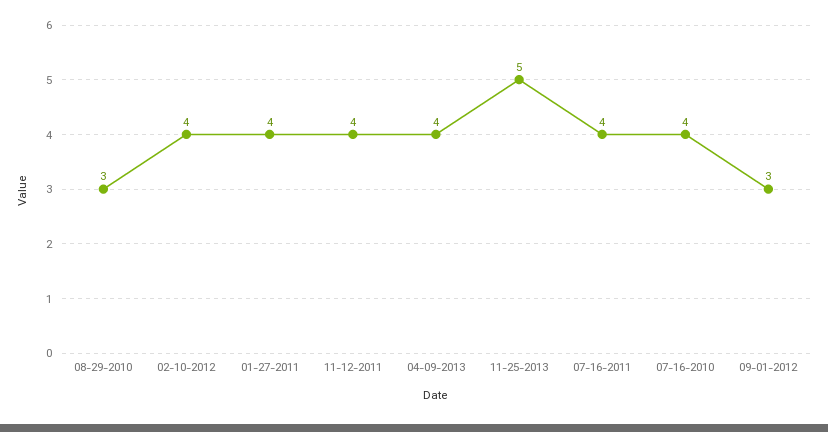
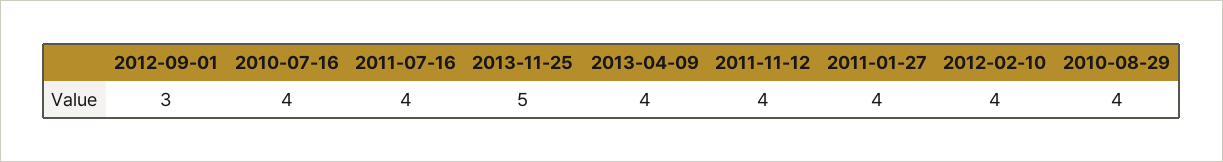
08-29-2010: 3 -> 4

